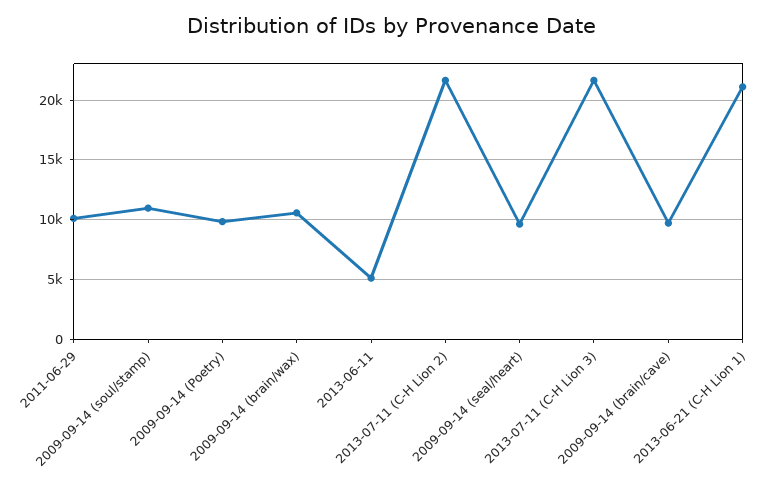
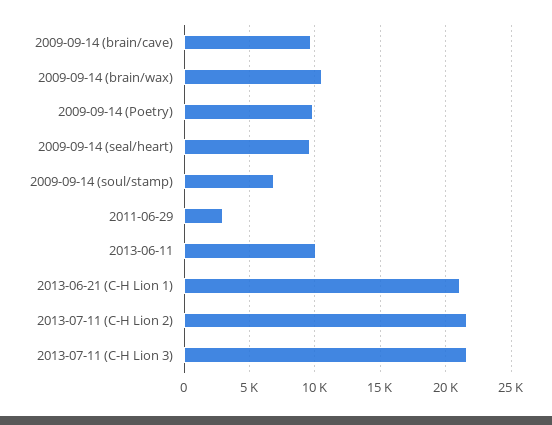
2011-06-29: 10000 -> 3000
2009-09-14 (soul/stamp): 11000 -> 7000
2013-06-11: 5000 -> 10000

